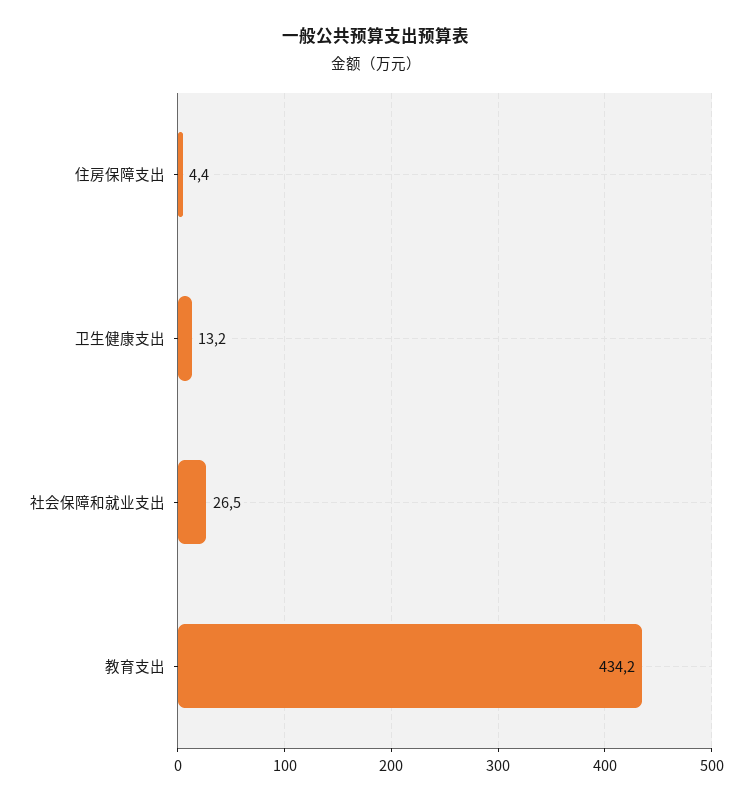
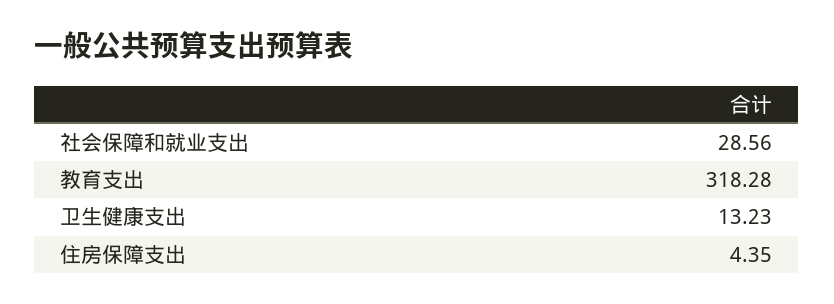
社会保障和就业支出: 26.5 -> 28.56
教育支出: 434.2 -> 318.28

